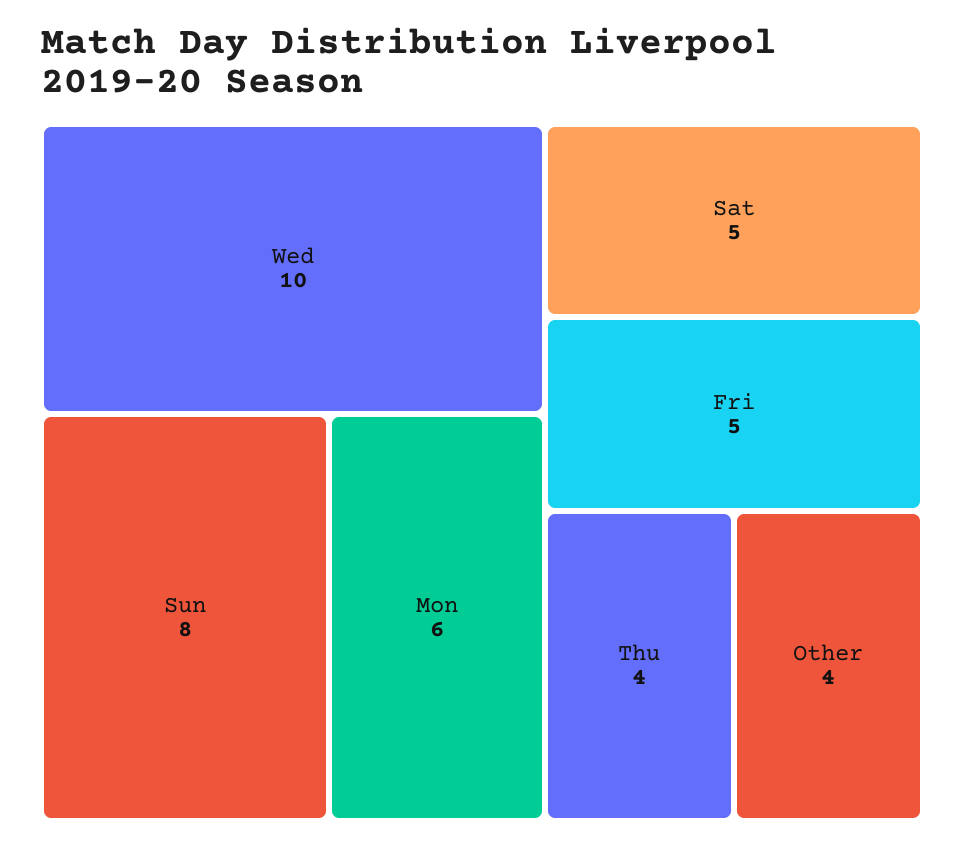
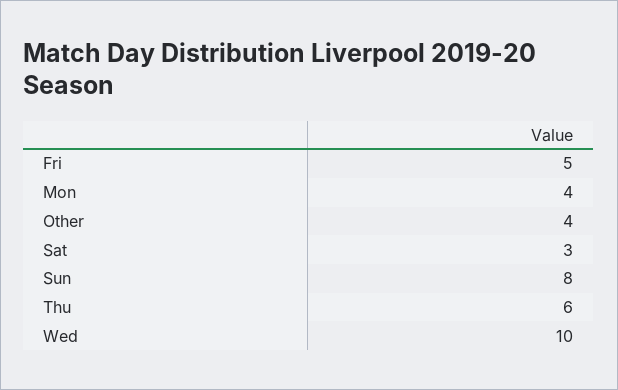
Mon: 6 -> 4
Sat: 5 -> 3
Thu: 4 -> 6

